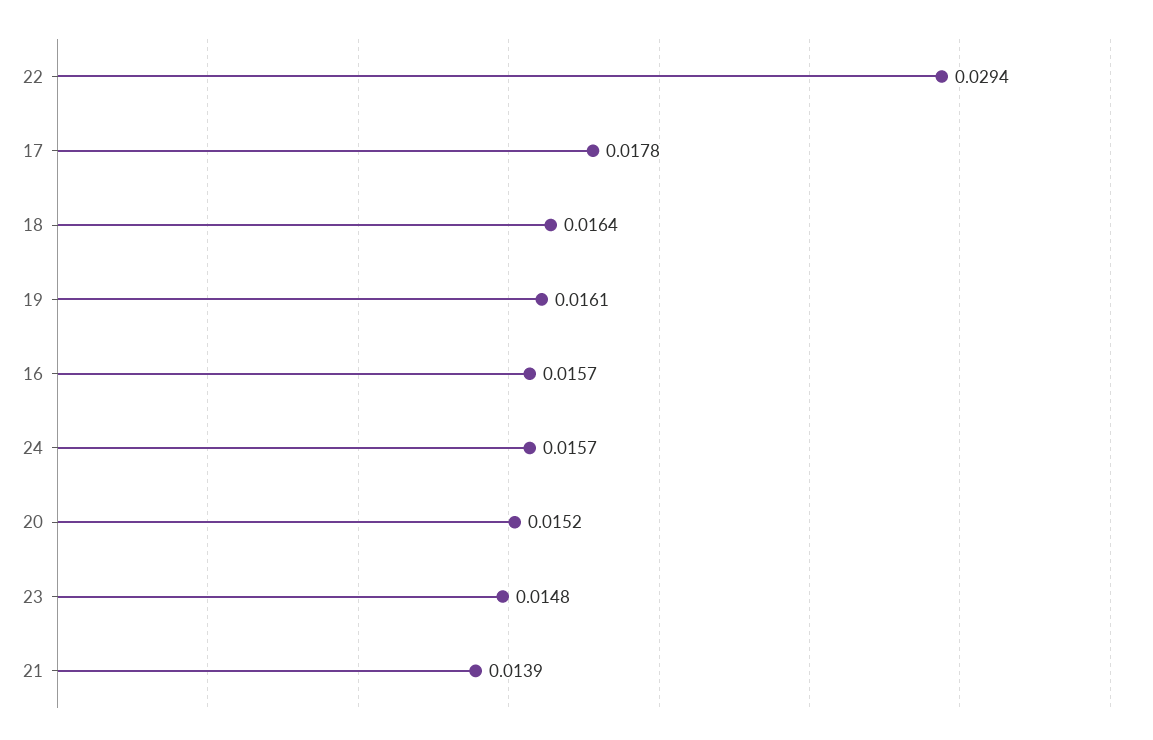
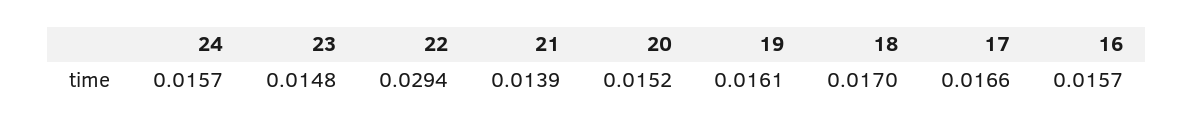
17: 0.0178 -> 0.0166
18: 0.0164 -> 0.017

